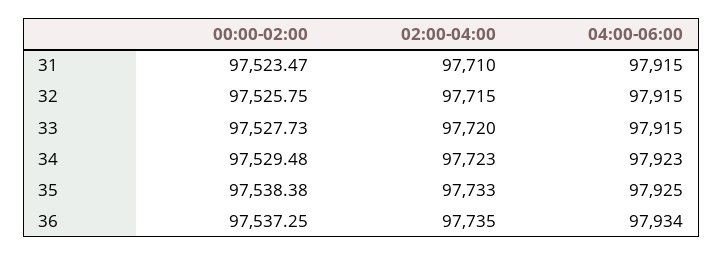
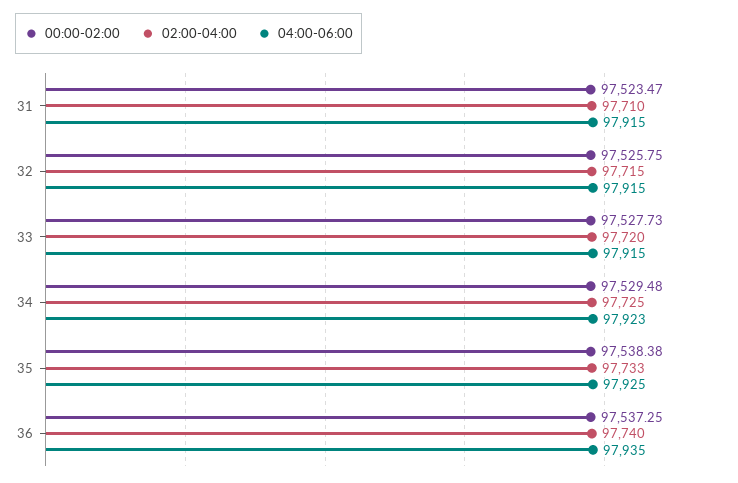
02:00-04:00, 34: 97723 -> 97725
02:00-04:00, 36: 97735 -> 97740
04:00-06:00, 36: 97934 -> 97935

